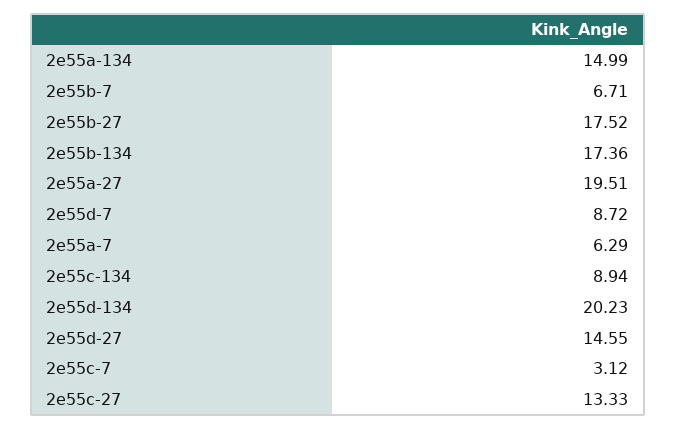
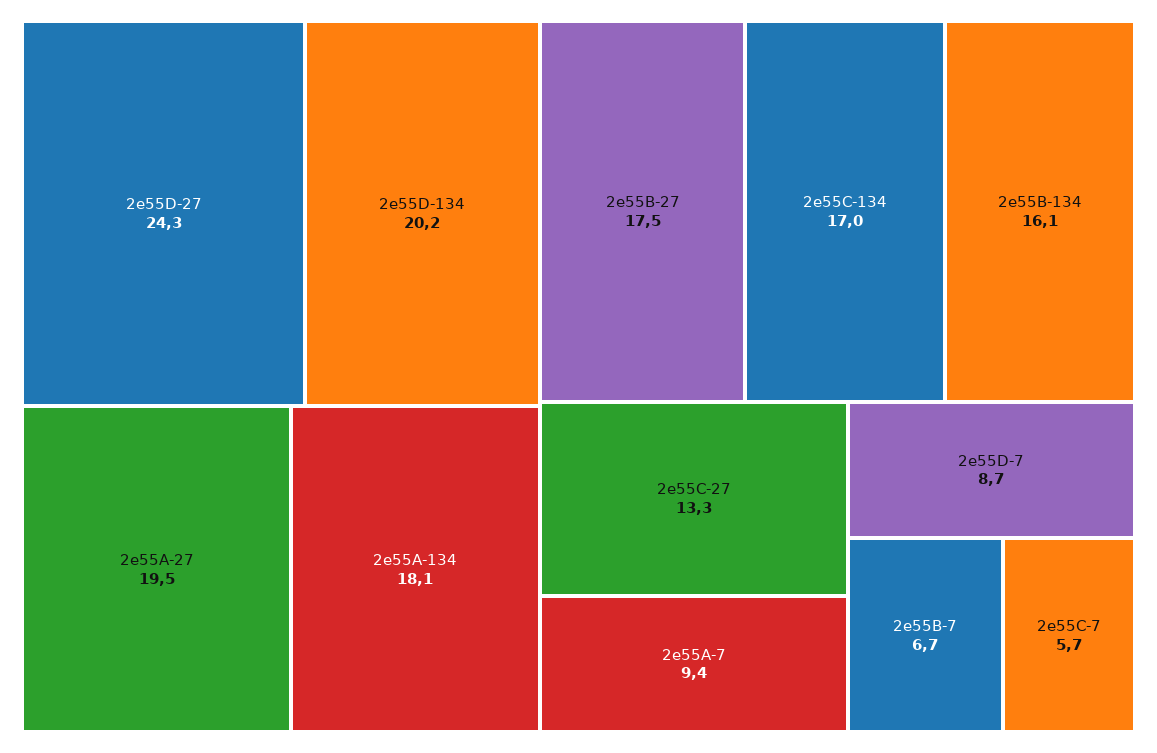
2e55a-134: 14.99 -> 18.1
2e55b-134: 17.36 -> 16.1
2e55a-7: 6.29 -> 9.4
2e55c-134: 8.94 -> 17
2e55d-27: 14.55 -> 24.3
2e55c-7: 3.12 -> 5.7

